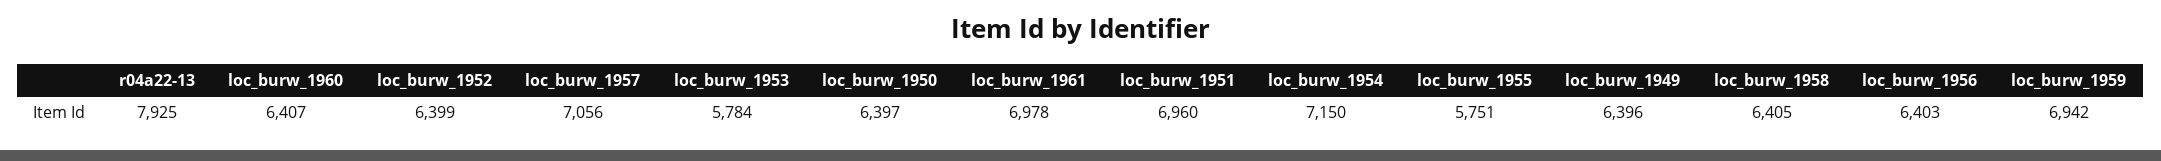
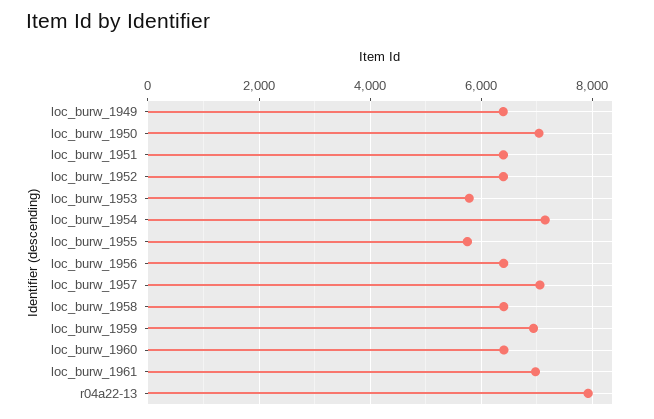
loc_burw_1950: 6397 -> 7000
loc_burw_1951: 6960 -> 6400

